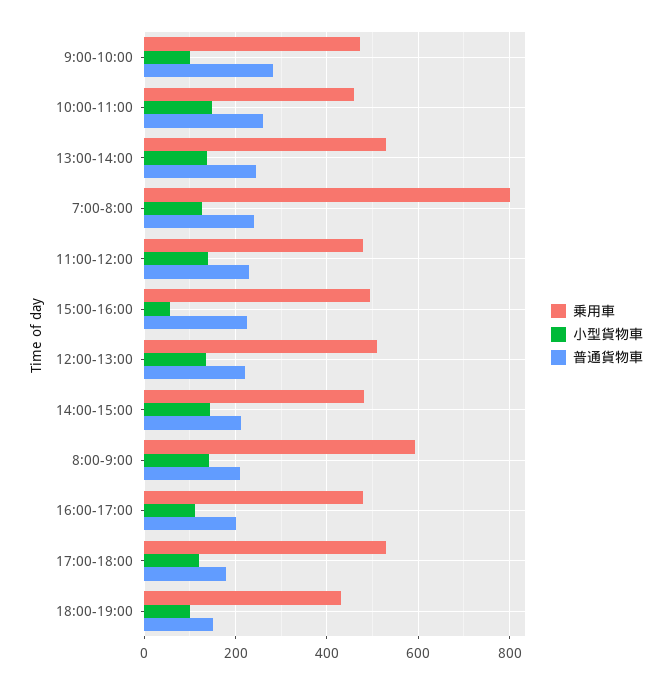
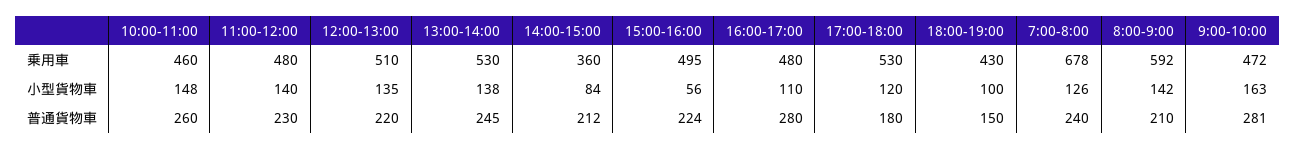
小型貨物車, 9:00-10:00: 100 -> 163
乗用車, 7:00-8:00: 800 -> 678
乗用車, 14:00-15:00: 480 -> 360
小型貨物車, 14:00-15:00: 140 -> 84
普通貨物車, 16:00-17:00: 200 -> 280

